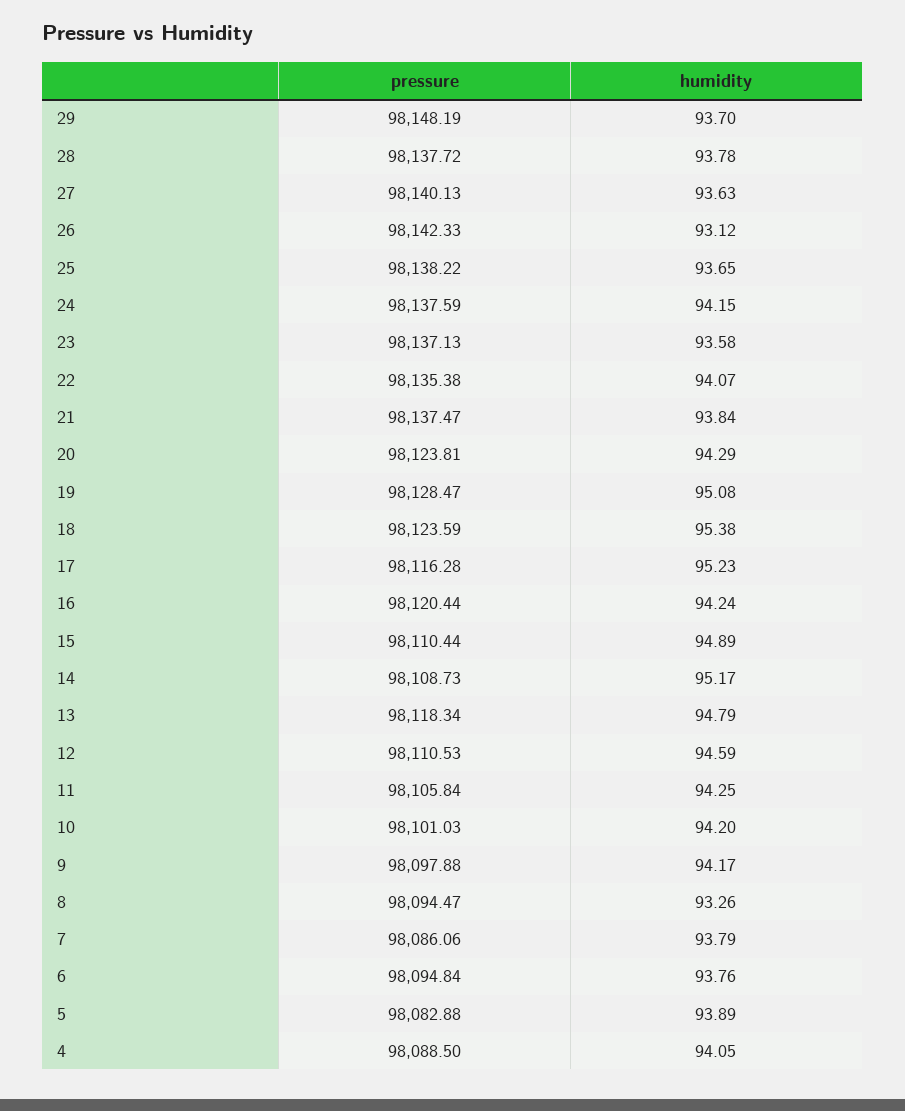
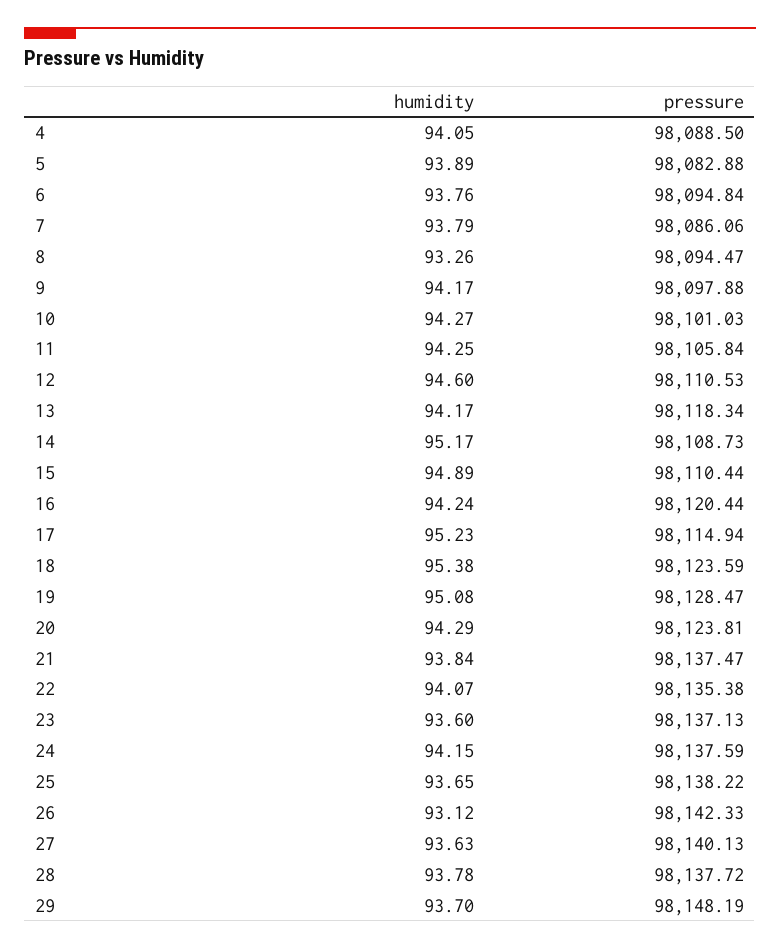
humidity, 23: 93.58 -> 93.6
pressure, 17: 98116.28 -> 98114.94
humidity, 13: 94.79 -> 94.17
humidity, 12: 94.59 -> 94.6
humidity, 10: 94.2 -> 94.27

